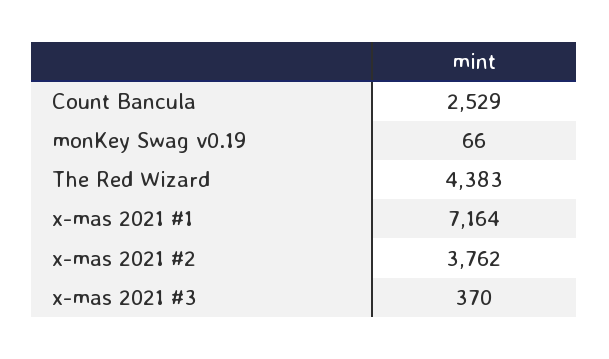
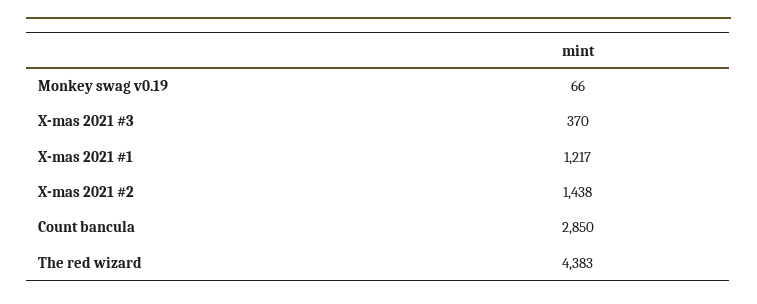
Count Bancula: 2529 -> 2850
x-mas 2021 #1: 7164 -> 1217
x-mas 2021 #2: 3762 -> 1438

